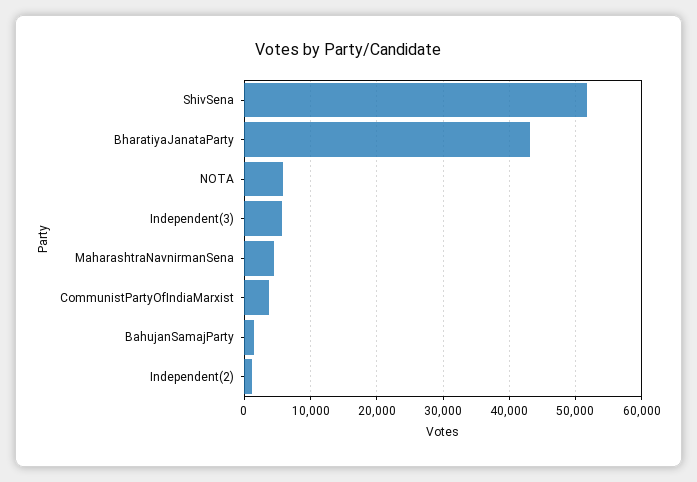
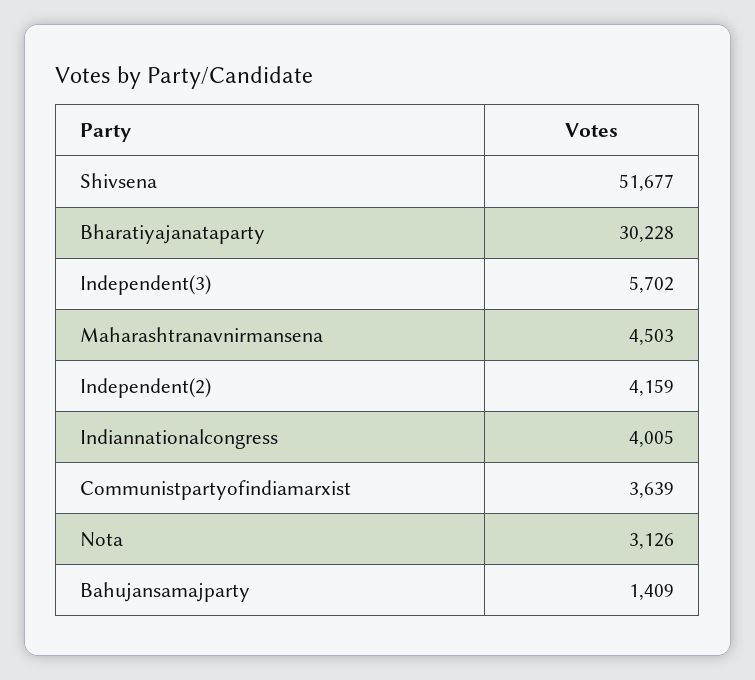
BharatiyaJanataParty: 43000 -> 30228
NOTA: 6000 -> 3126
Independent(2): 1000 -> 4159
Indiannationalcongress: none -> 4005

